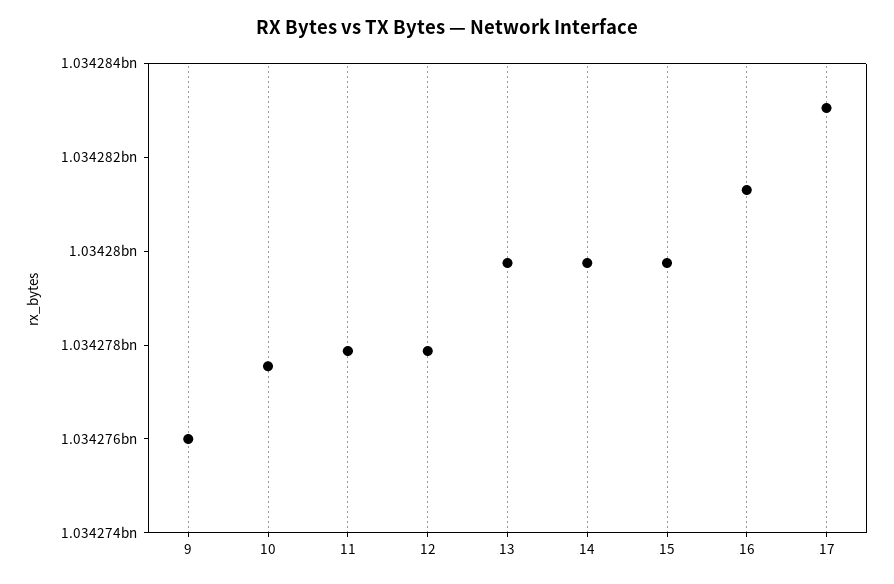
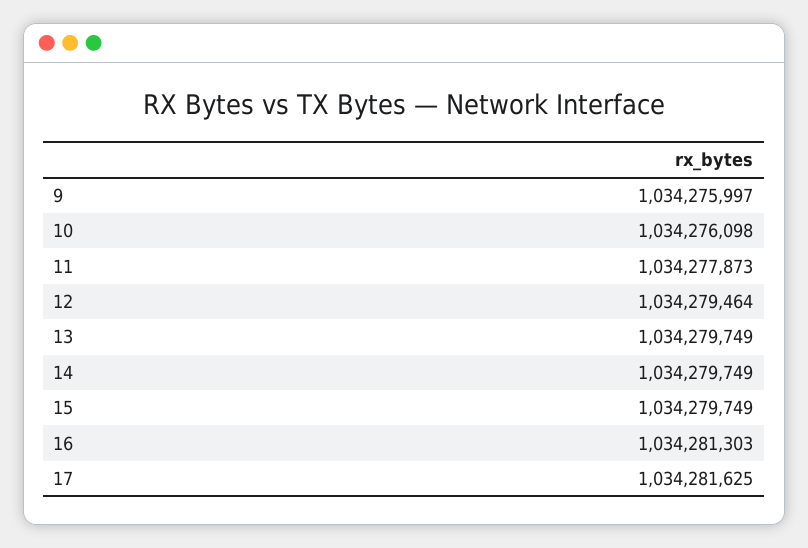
10: 1034277500 -> 1034276098
12: 1034278000 -> 1034279464
17: 1034283000 -> 1034281625

